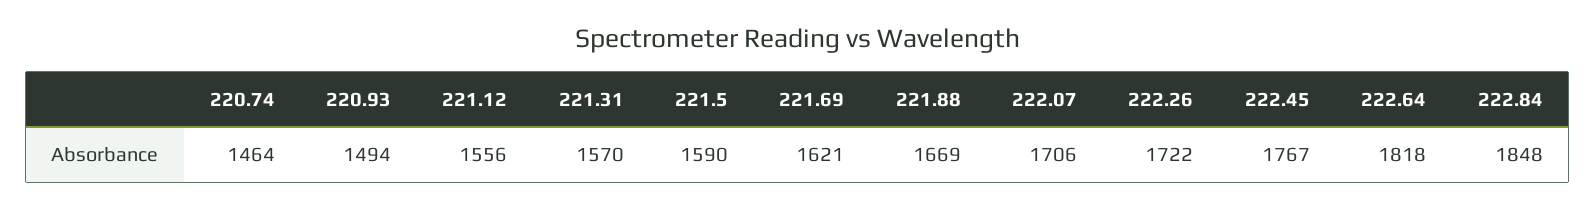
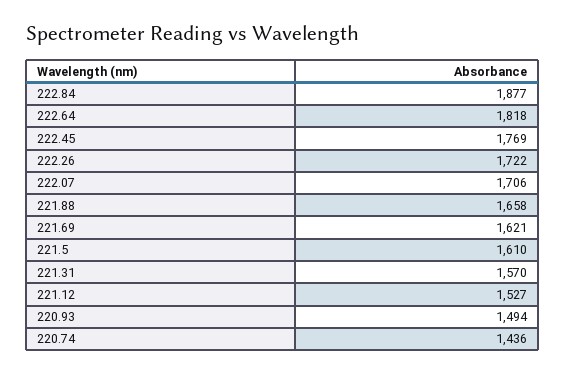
220.74: 1464 -> 1436
221.12: 1556 -> 1527
221.5: 1590 -> 1610
221.88: 1669 -> 1658
222.45: 1767 -> 1769
222.84: 1848 -> 1877

